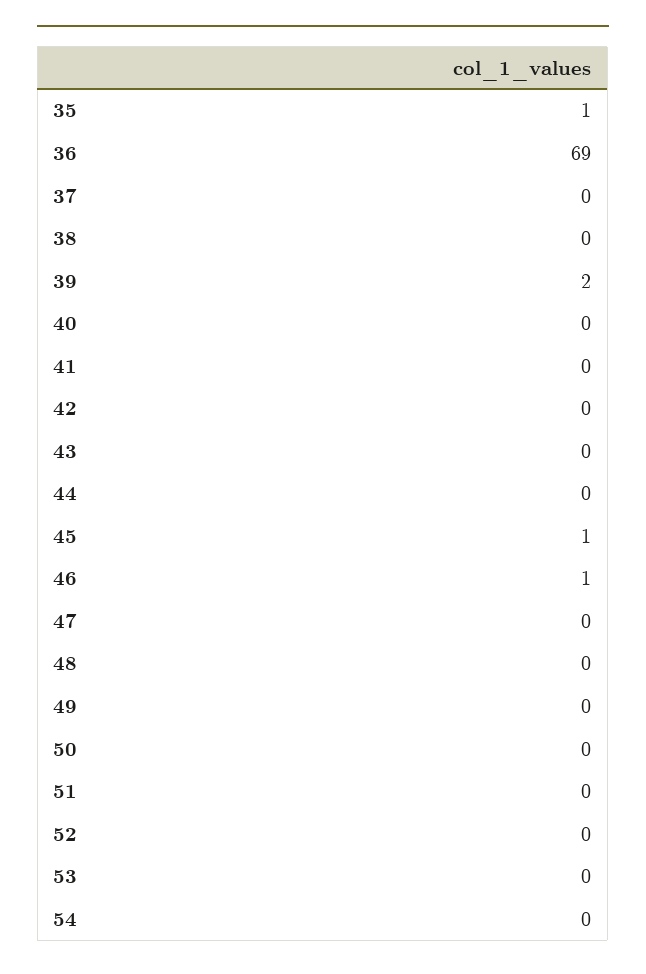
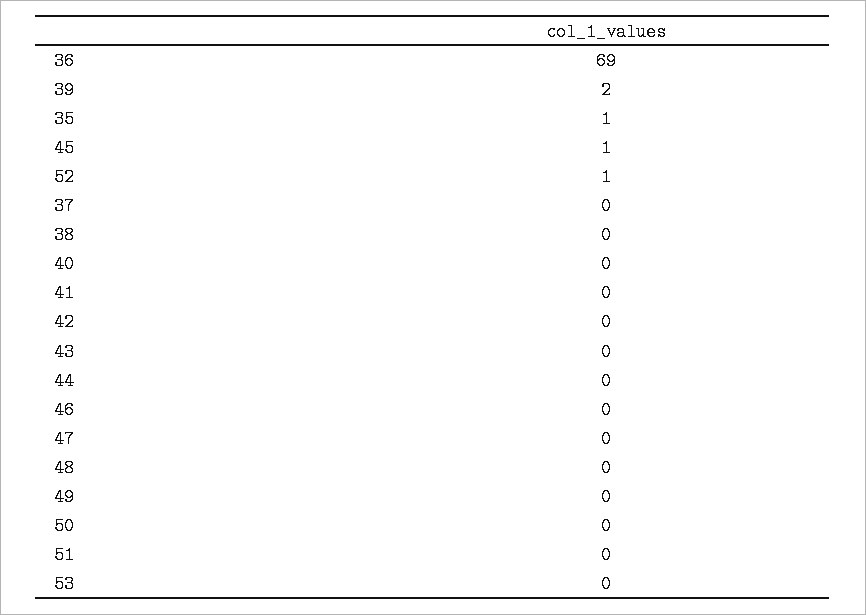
46: 1 -> 0
52: 0 -> 1
54: 0 -> none

